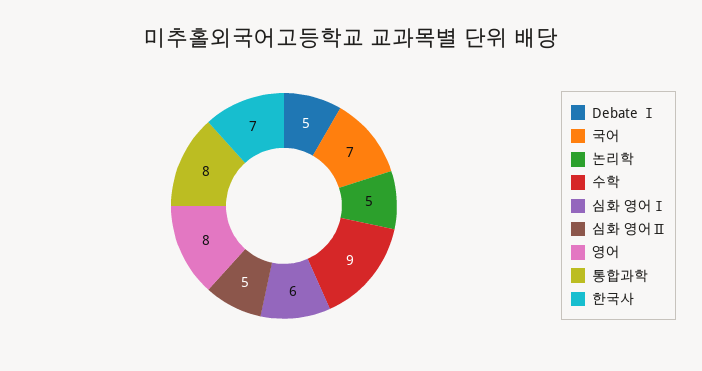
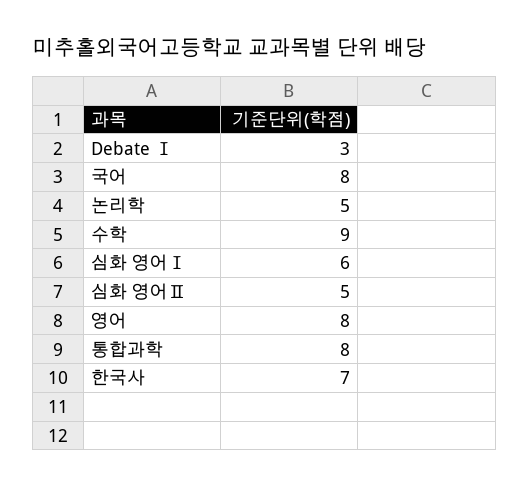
Debate Ⅰ: 5 -> 3
국어: 7 -> 8

